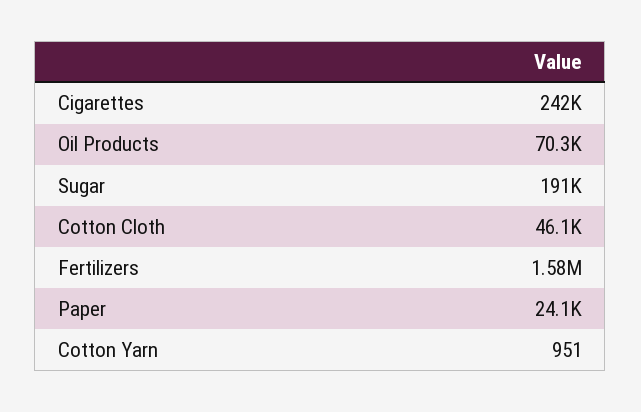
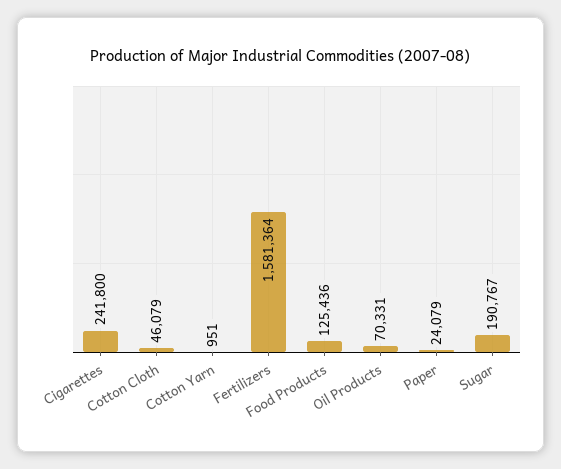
Food Products: none -> 125436

